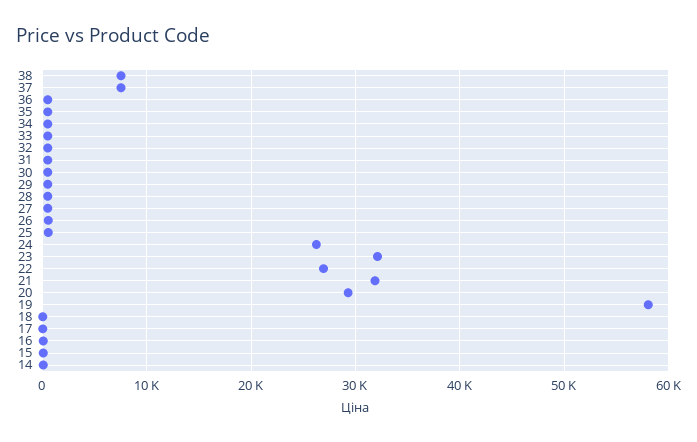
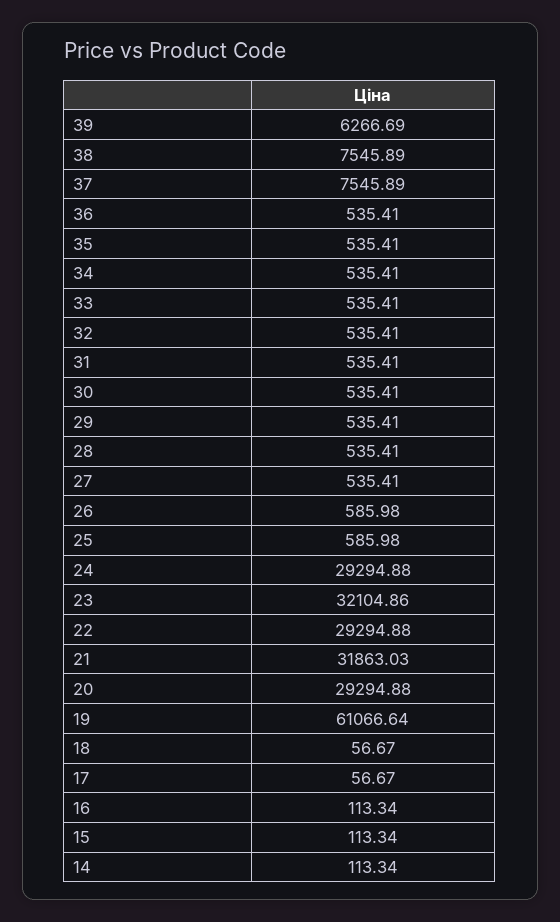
24: 26000 -> 29294.88
22: 27000 -> 29294.88
19: 58000 -> 61066.64
39: none -> 6266.69

